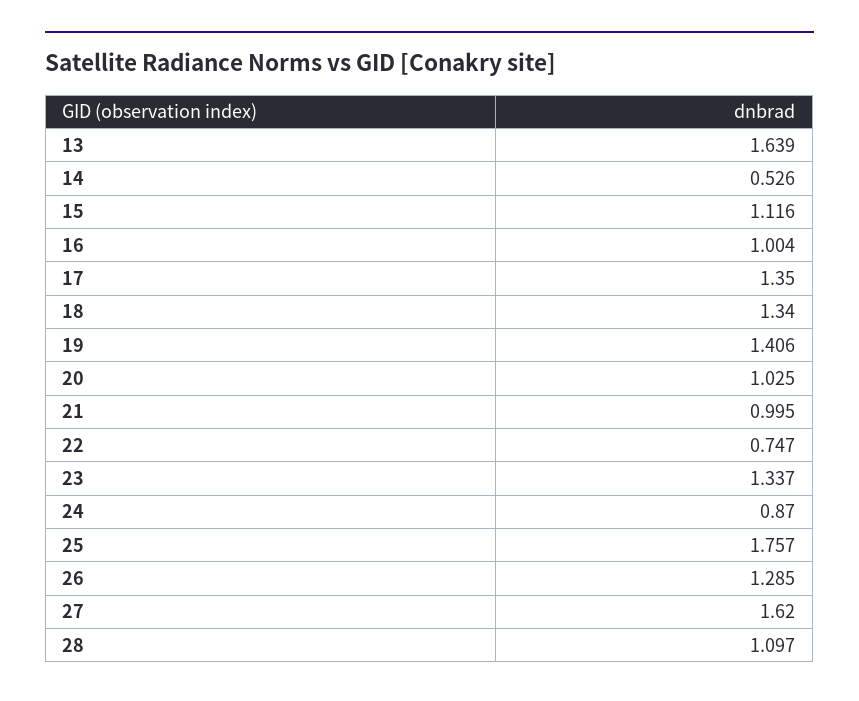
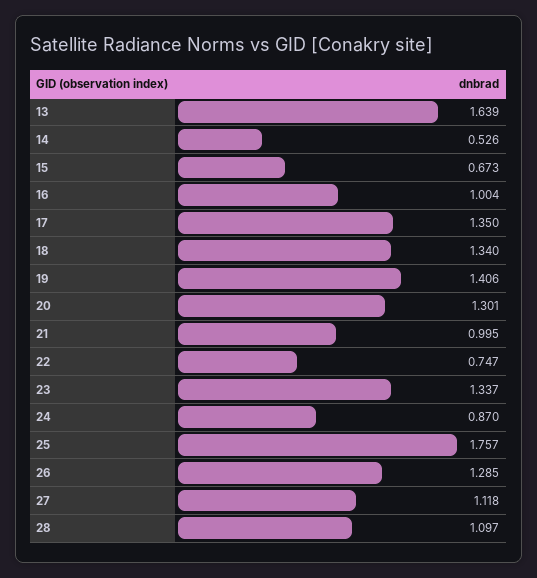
15: 1.116 -> 0.673
20: 1.025 -> 1.301
27: 1.62 -> 1.118

